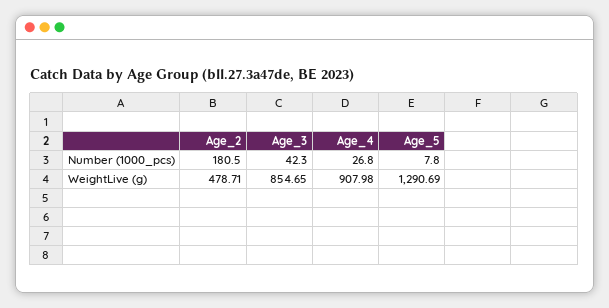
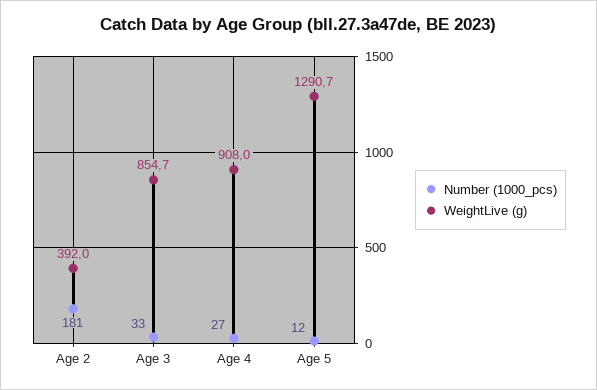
Number (1000_pcs), Age_3: 42.3 -> 33
Number (1000_pcs), Age_5: 7.8 -> 12
WeightLive (g), Age_2: 478.71 -> 392

